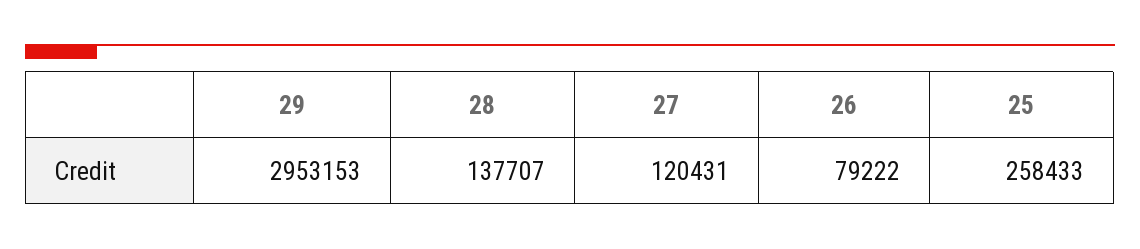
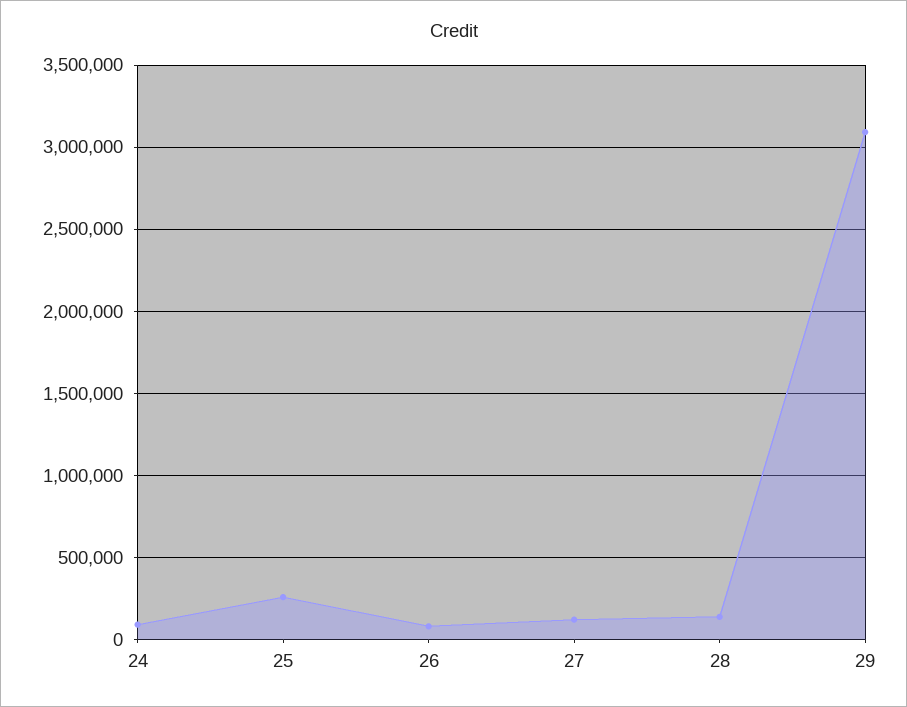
29: 2953153 -> 3100000
24: none -> 100000

